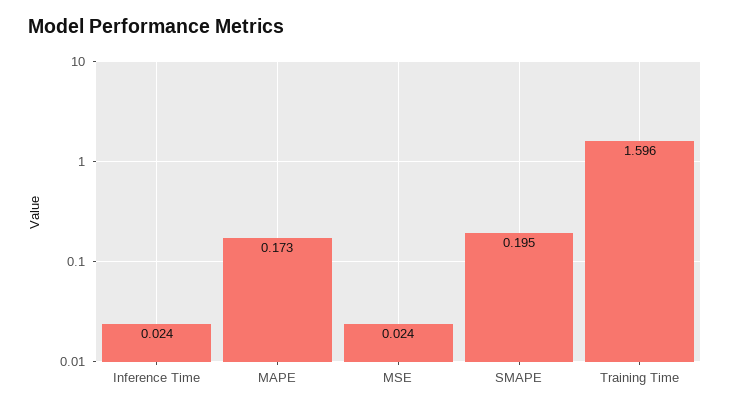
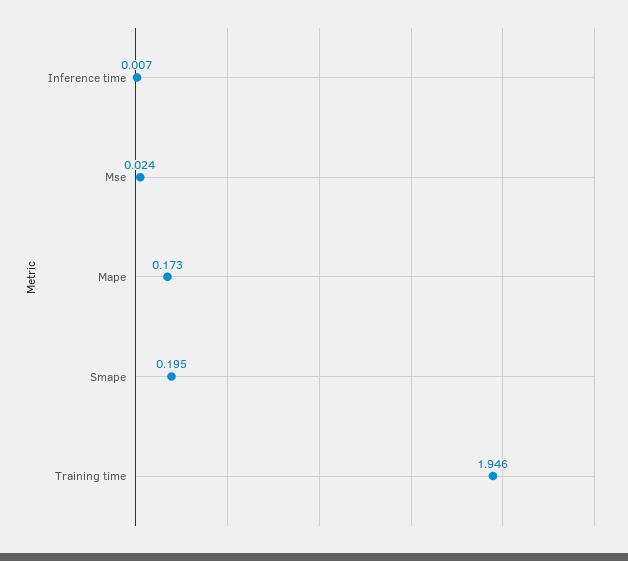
Inference Time: 0.024 -> 0.007
Training Time: 1.596 -> 1.946

